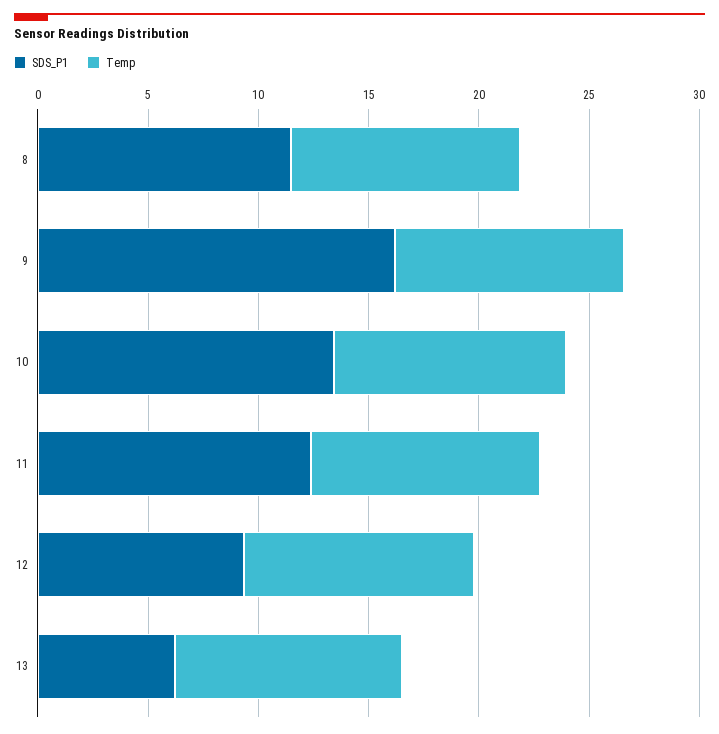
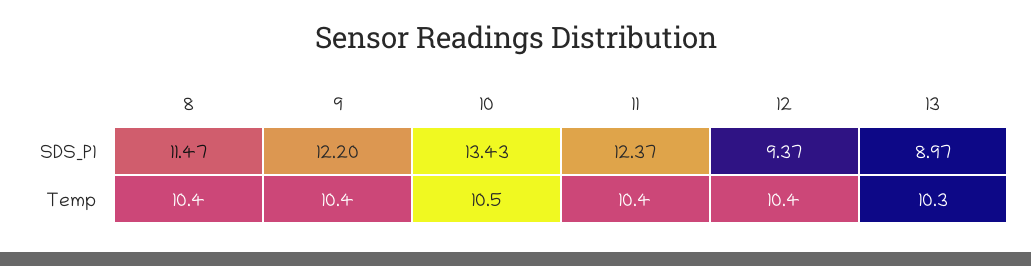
SDS_P1, 9: 16 -> 12.2
SDS_P1, 13: 6 -> 8.97

